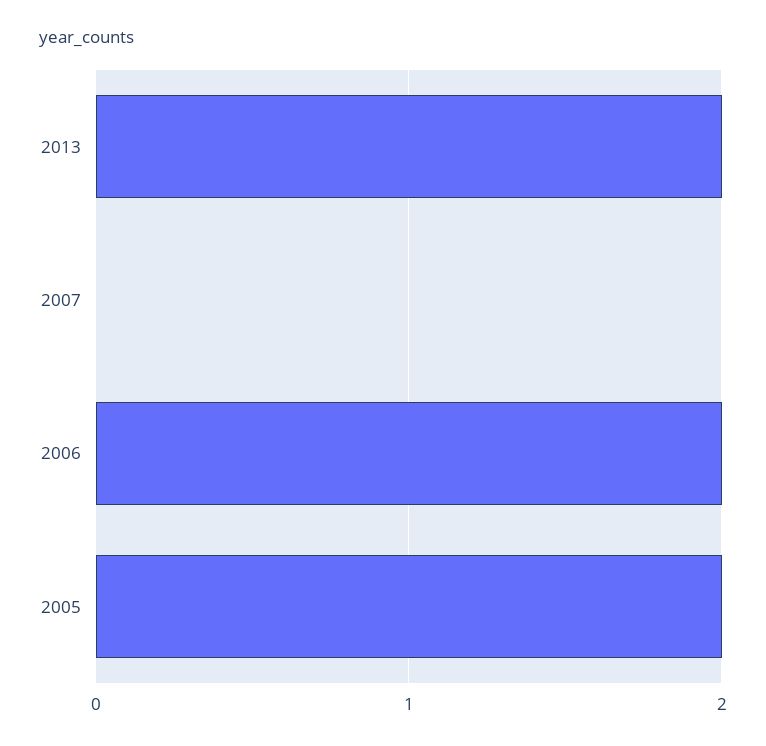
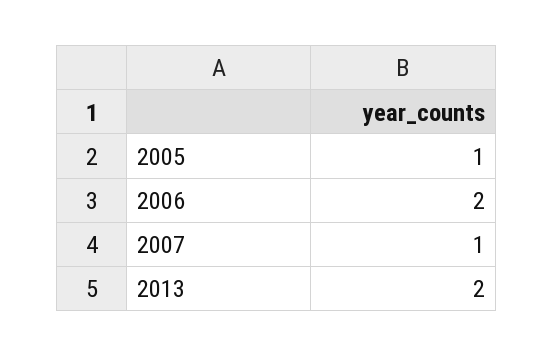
2007: 0 -> 1
2005: 2 -> 1

